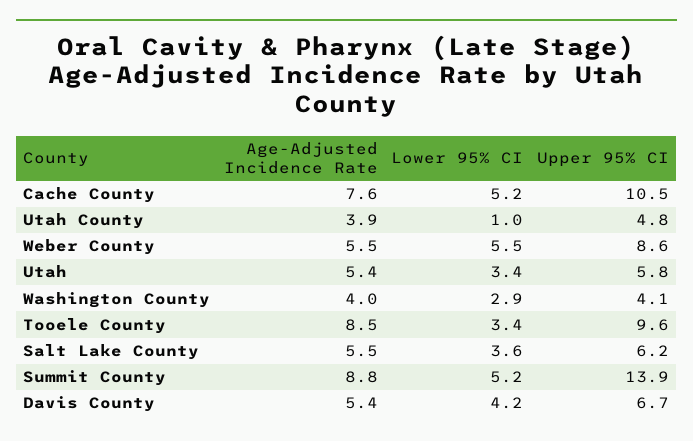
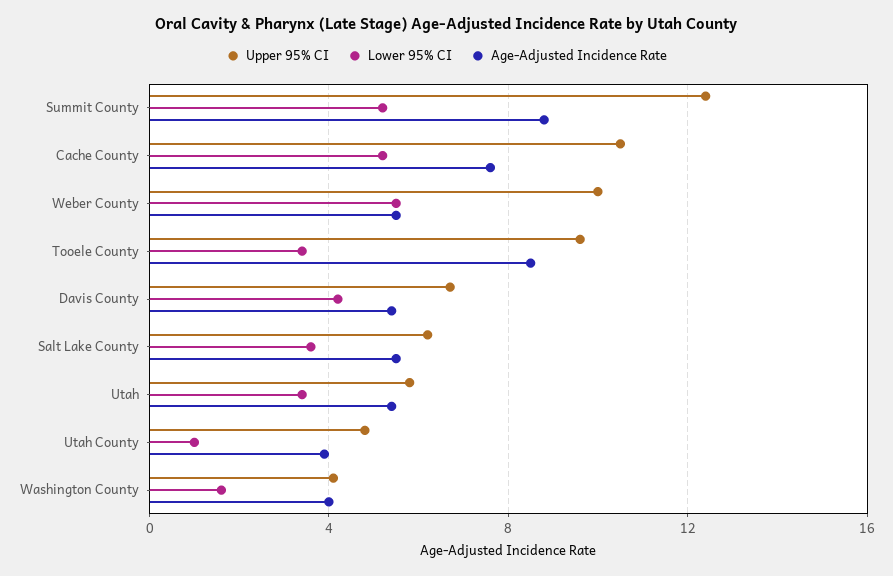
Upper 95% CI, Weber County: 8.6 -> 10
Lower 95% CI, Washington County: 2.9 -> 1.5
Upper 95% CI, Summit County: 13.9 -> 12.5

